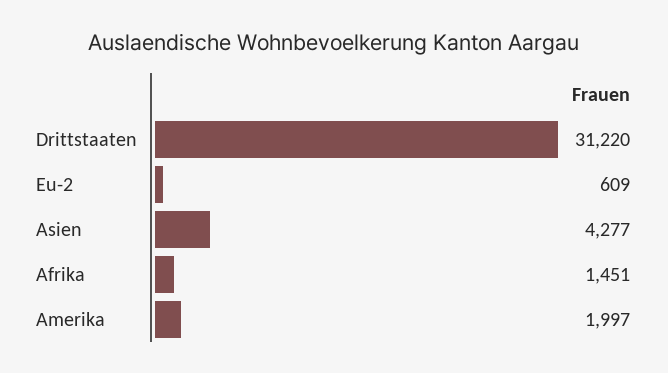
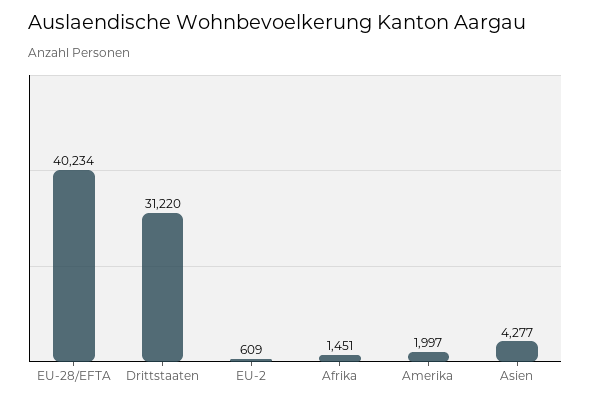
EU-28/EFTA: none -> 40234

